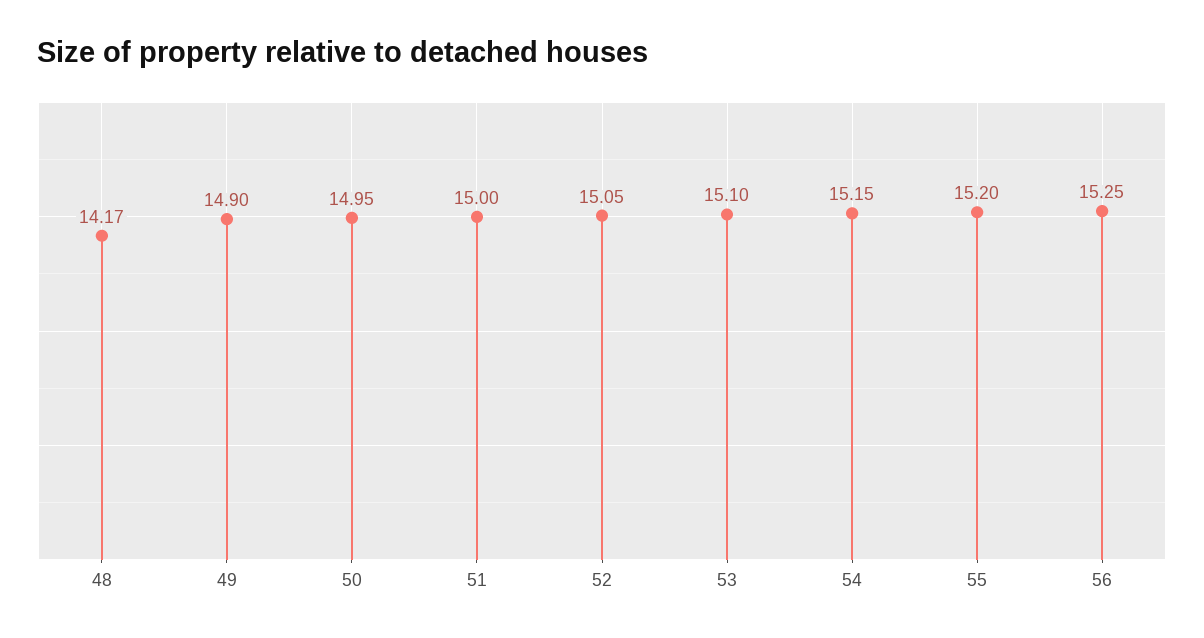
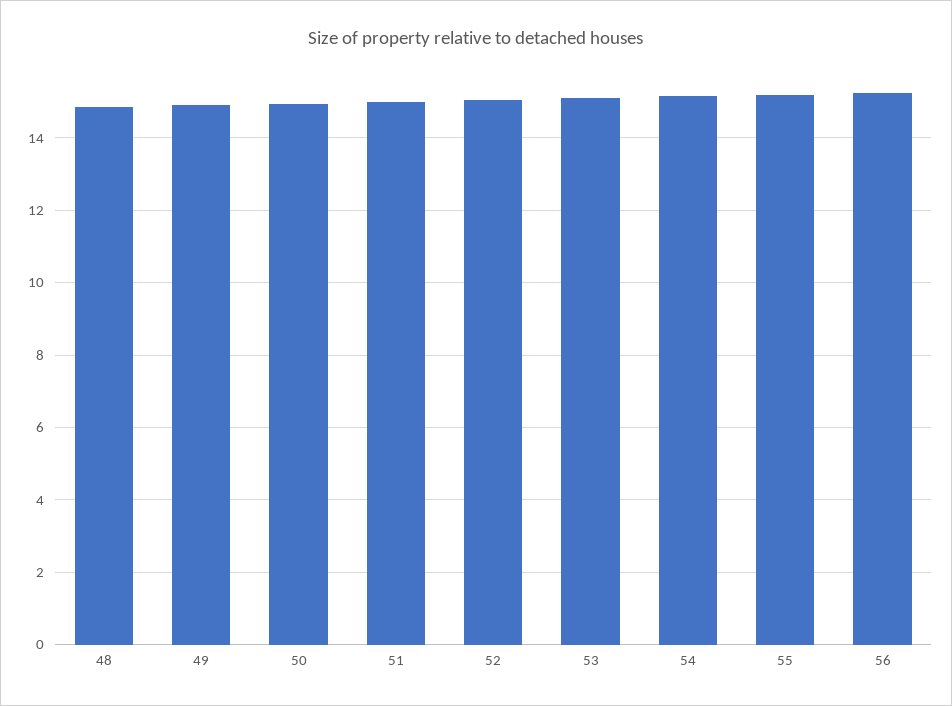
48: 14.17 -> 14.8

